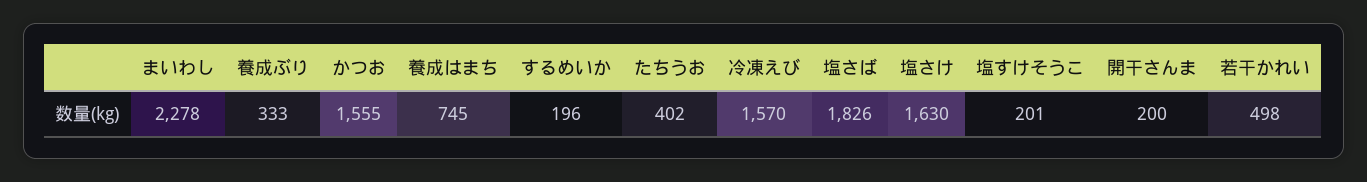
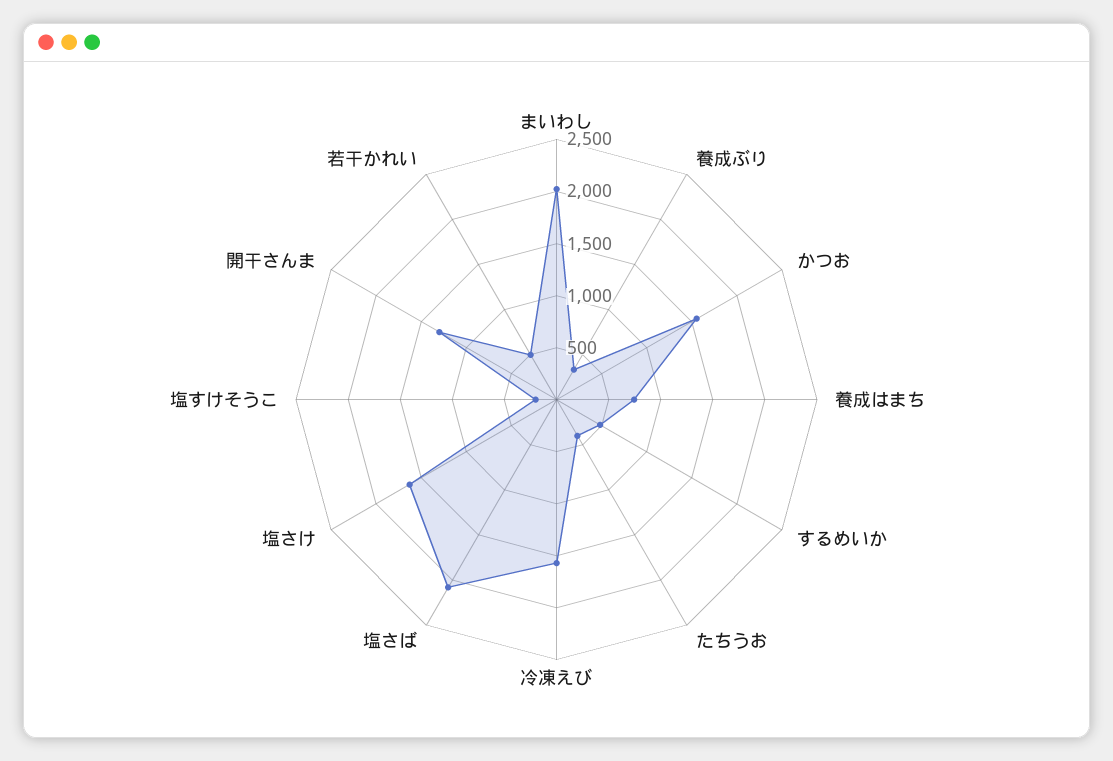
まいわし: 2278 -> 2000
するめいか: 196 -> 500
塩さば: 1826 -> 2100
開干さんま: 200 -> 1300

